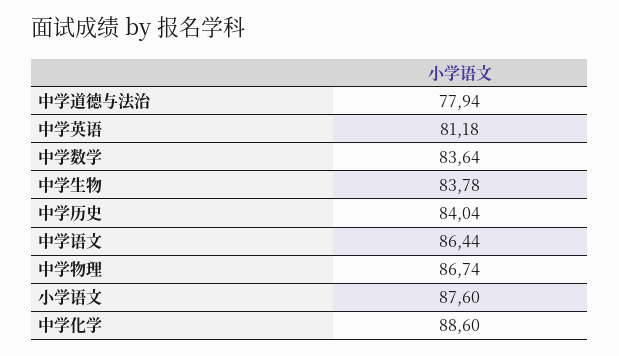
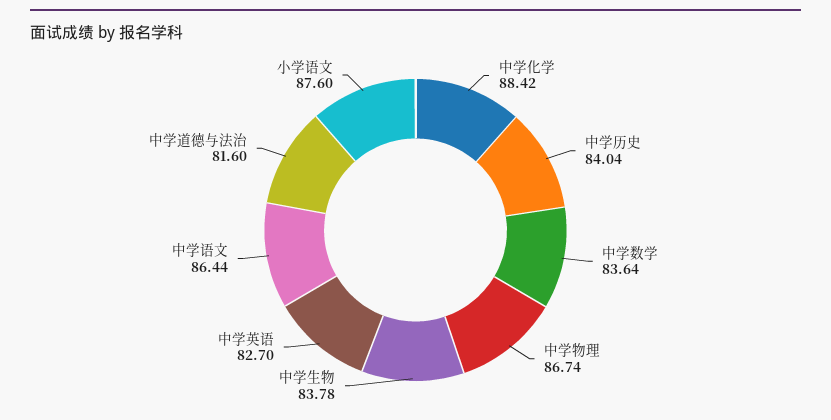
中学道德与法治: 77.94 -> 81.6
中学英语: 81.18 -> 82.7
中学化学: 88.6 -> 88.42

